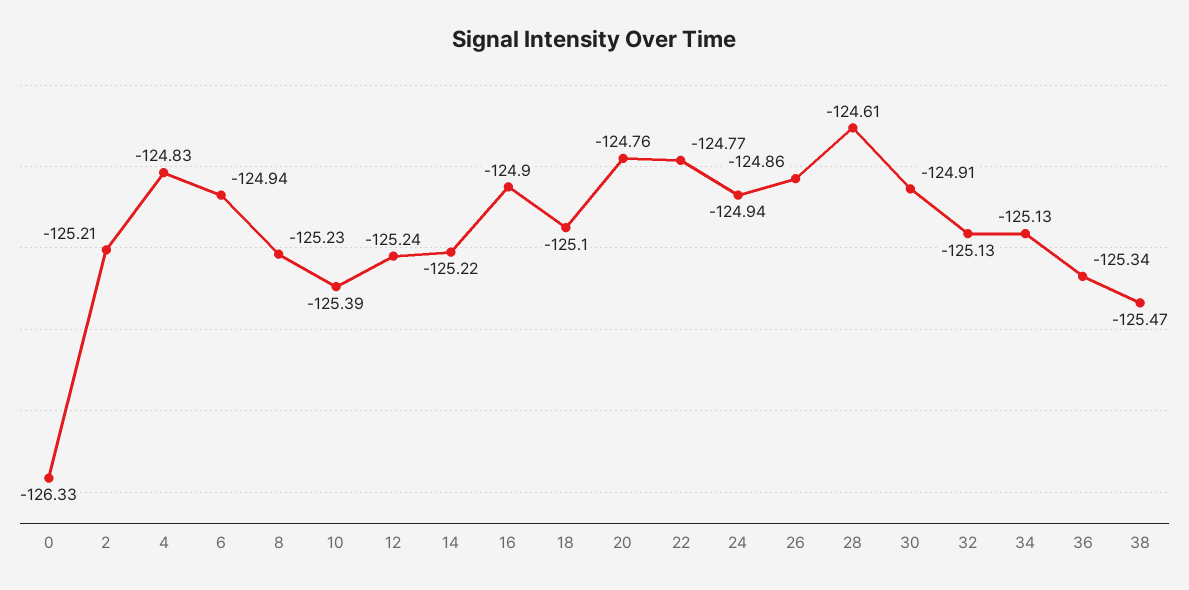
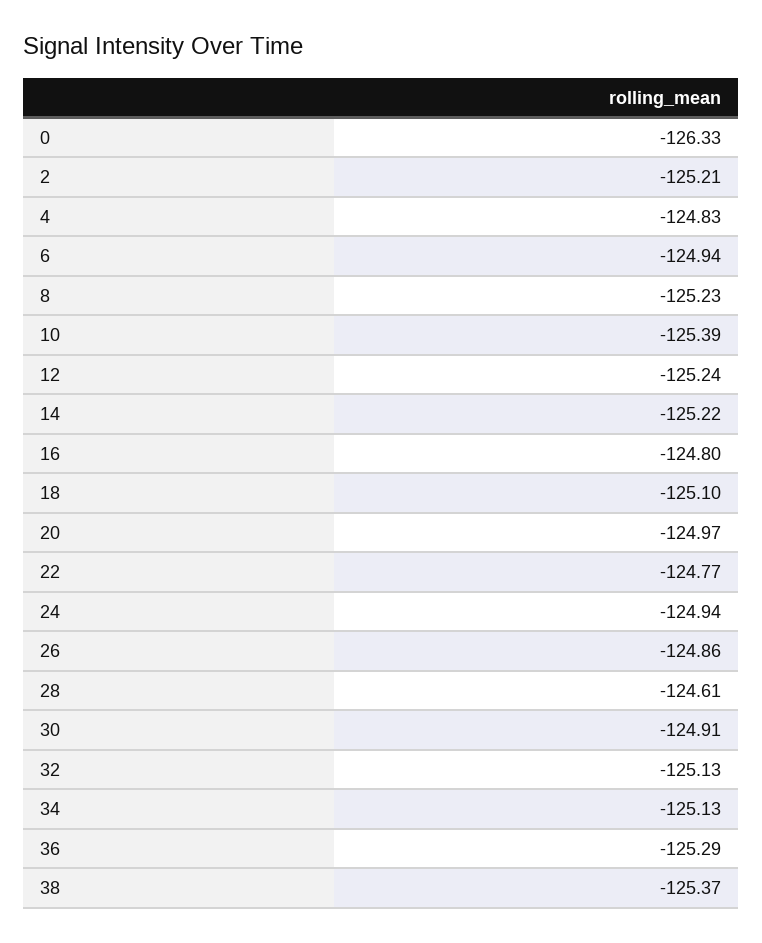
16: -124.9 -> -124.8
20: -124.76 -> -124.97
36: -125.34 -> -125.29
38: -125.47 -> -125.37

